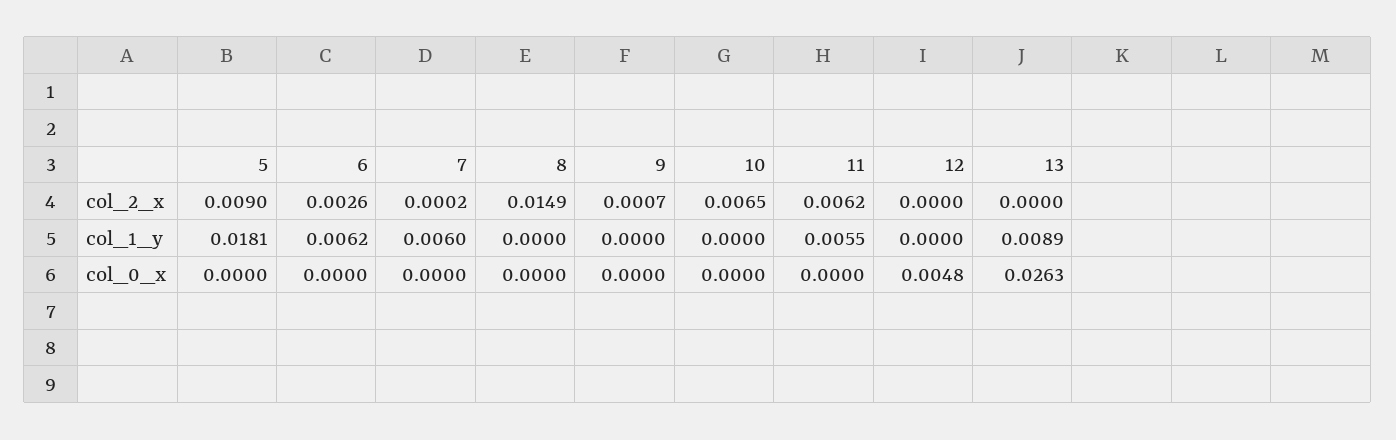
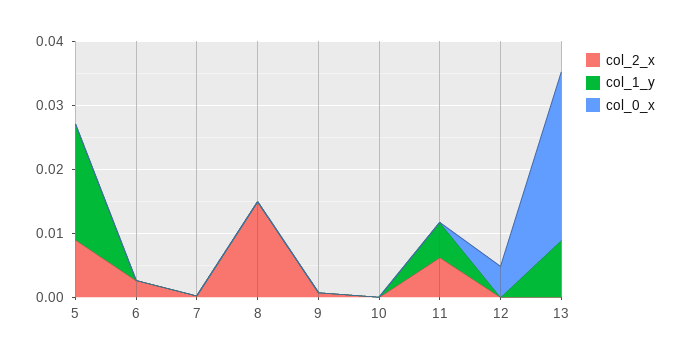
col_2_x, 10: 0.0065 -> 0
col_1_y, 6: 0.0062 -> 0
col_1_y, 7: 0.006 -> 0

